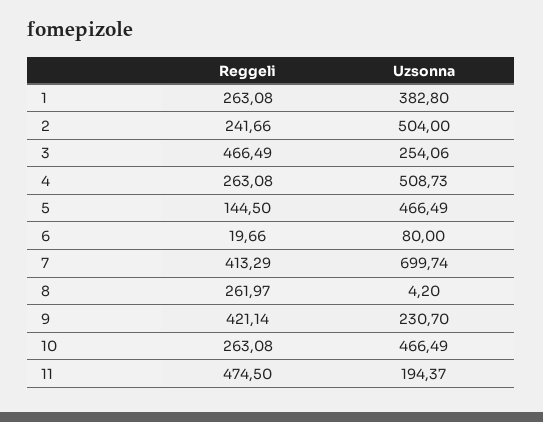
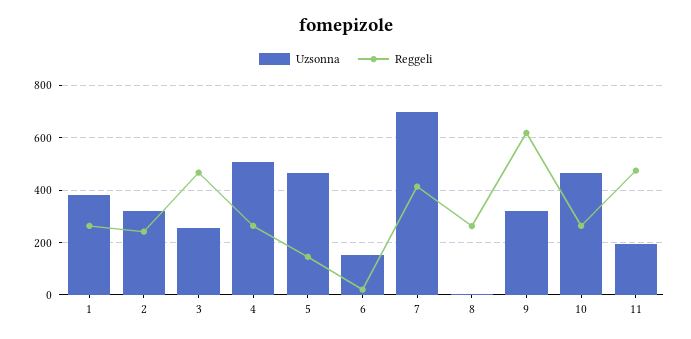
Uzsonna, 2: 504 -> 325
Uzsonna, 6: 80 -> 150
Reggeli, 9: 421.14 -> 625
Uzsonna, 9: 230.7 -> 325

